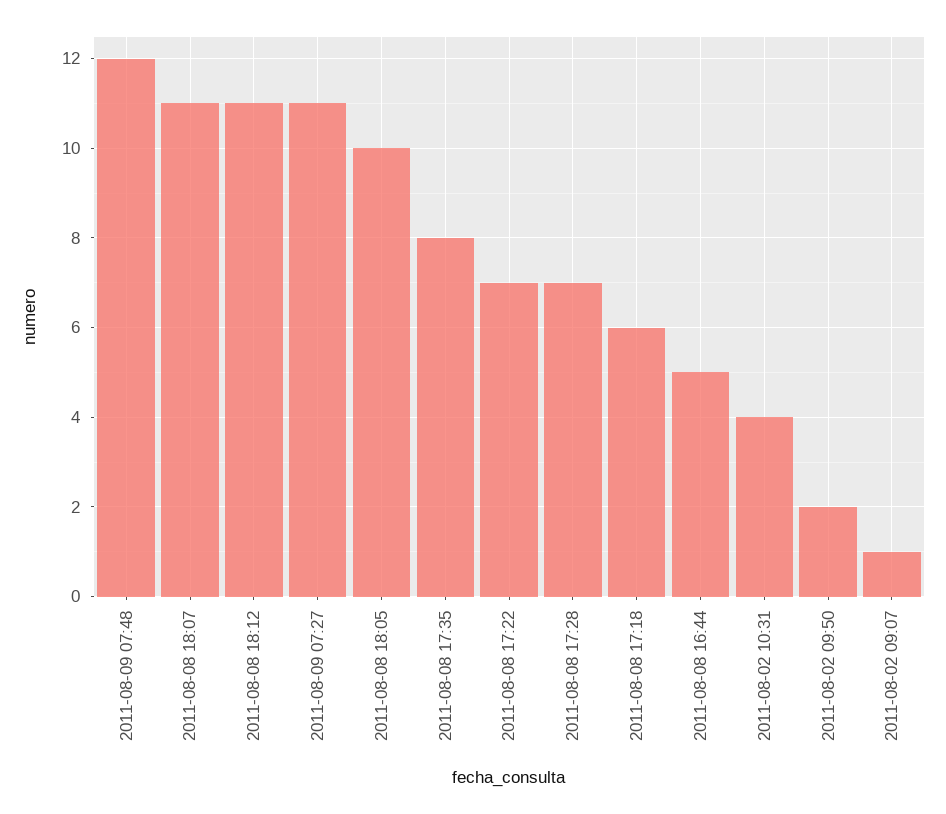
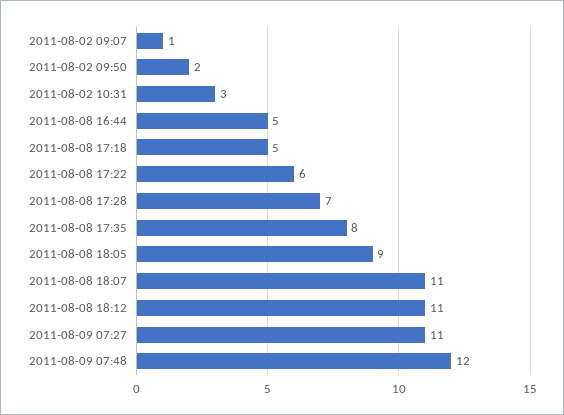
2011-08-08 18:05: 10 -> 9
2011-08-08 17:22: 7 -> 6
2011-08-08 17:18: 6 -> 5
2011-08-02 10:31: 4 -> 3

